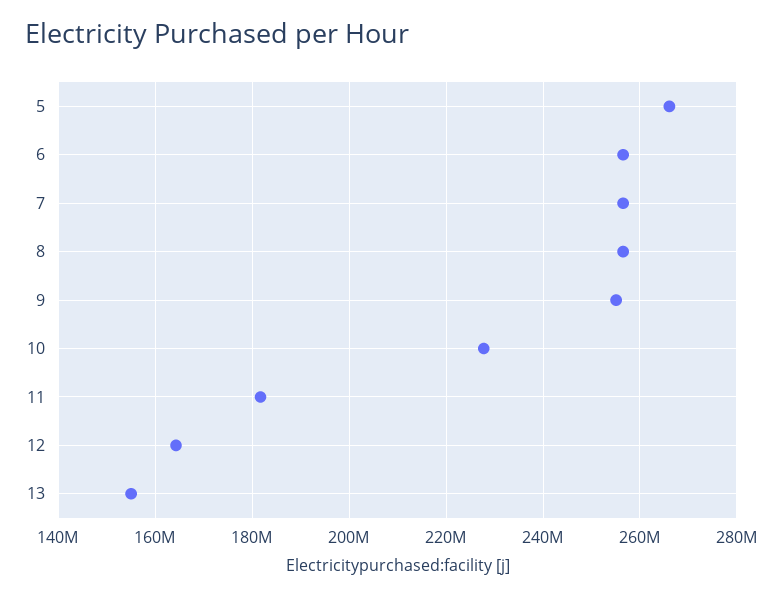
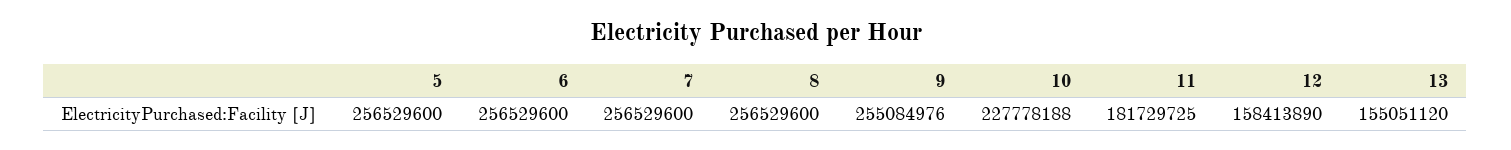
5: 266000000 -> 256529600
12: 164000000 -> 158413890

